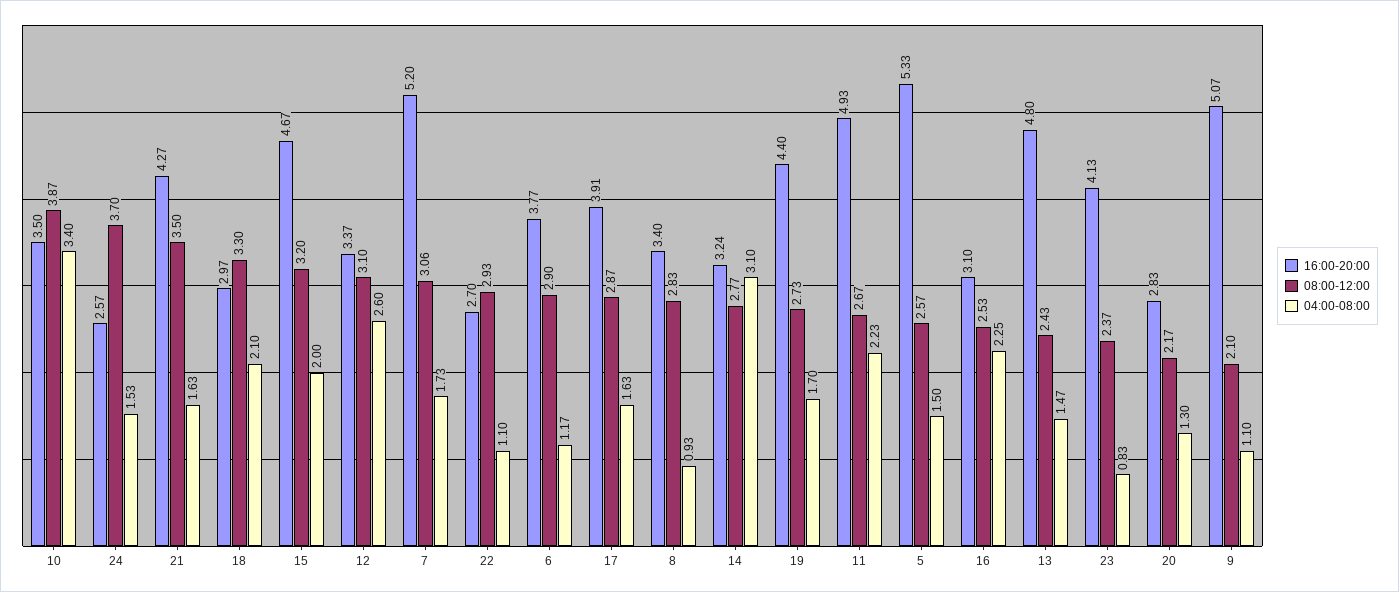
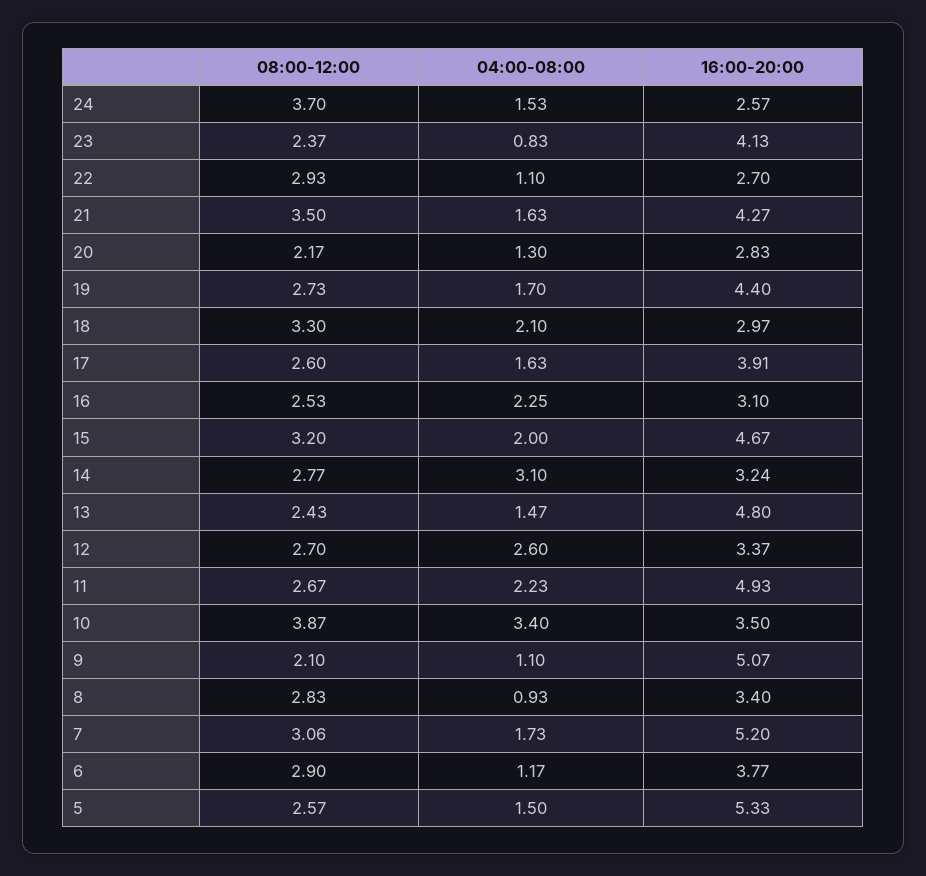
08:00-12:00, 12: 3.1 -> 2.7
08:00-12:00, 17: 2.87 -> 2.6

